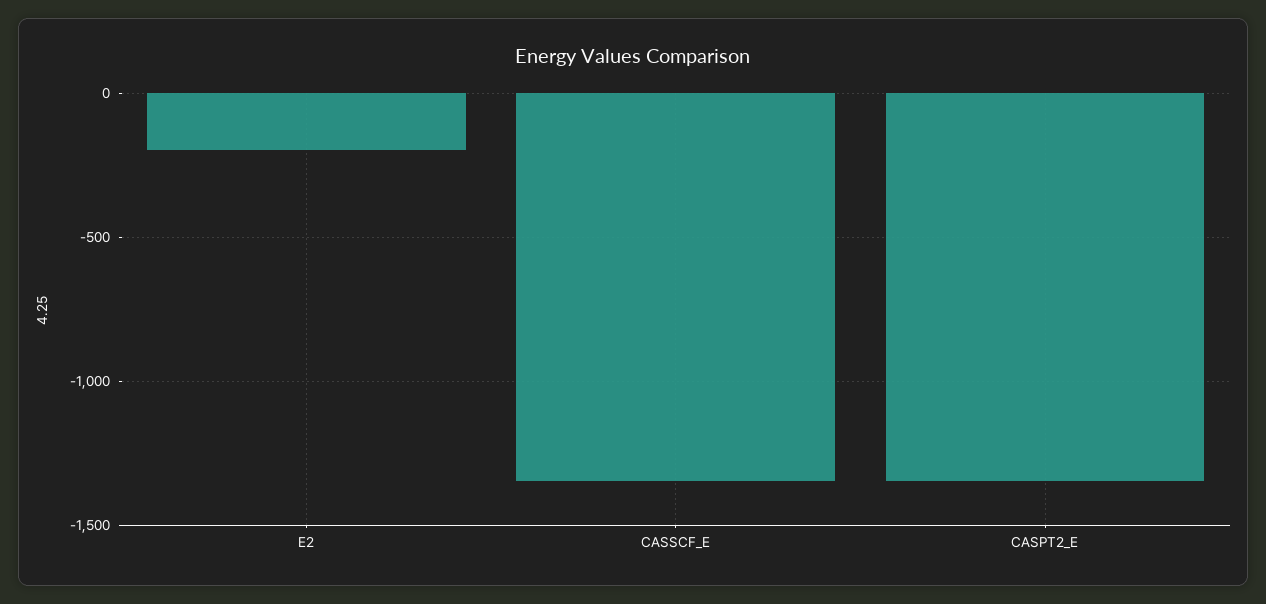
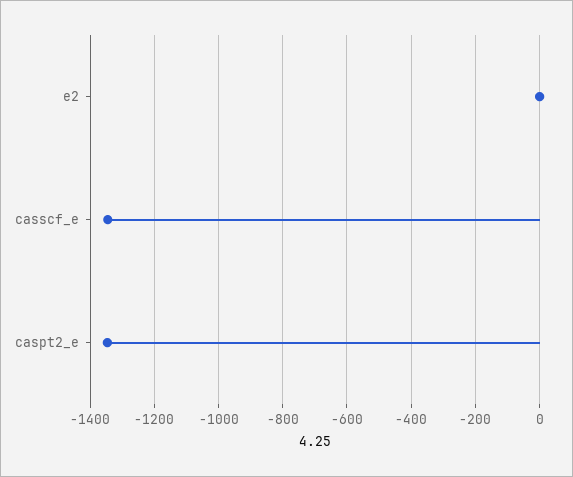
E2: -200 -> 0

